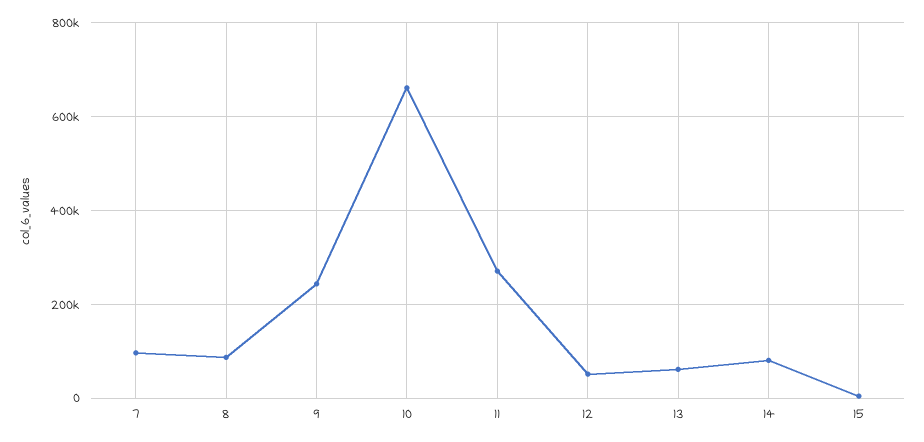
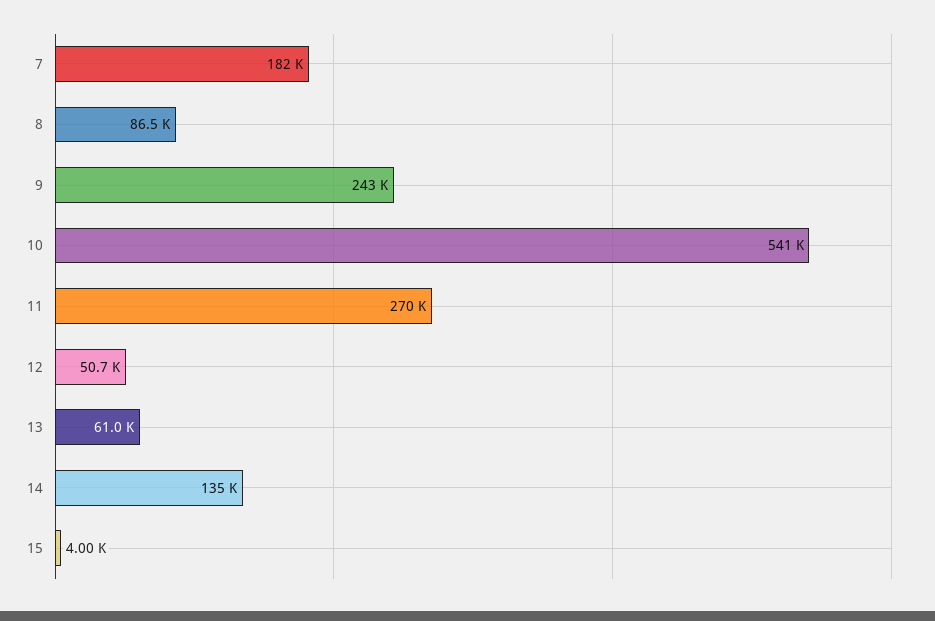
7: 100000 -> 182000
10: 660000 -> 541000
14: 80000 -> 135000

